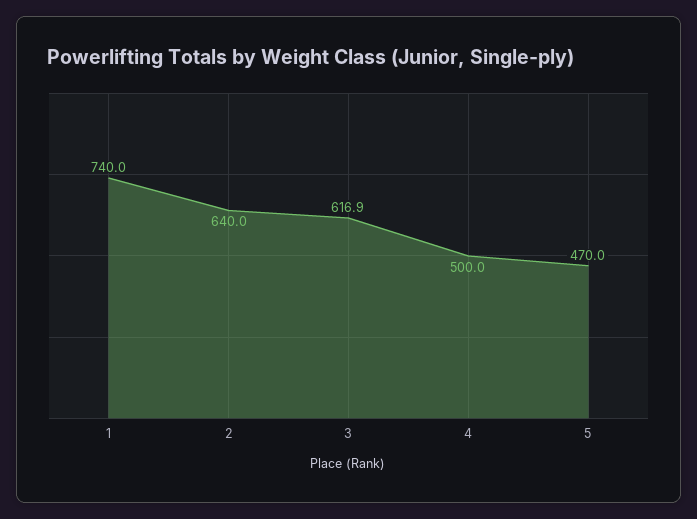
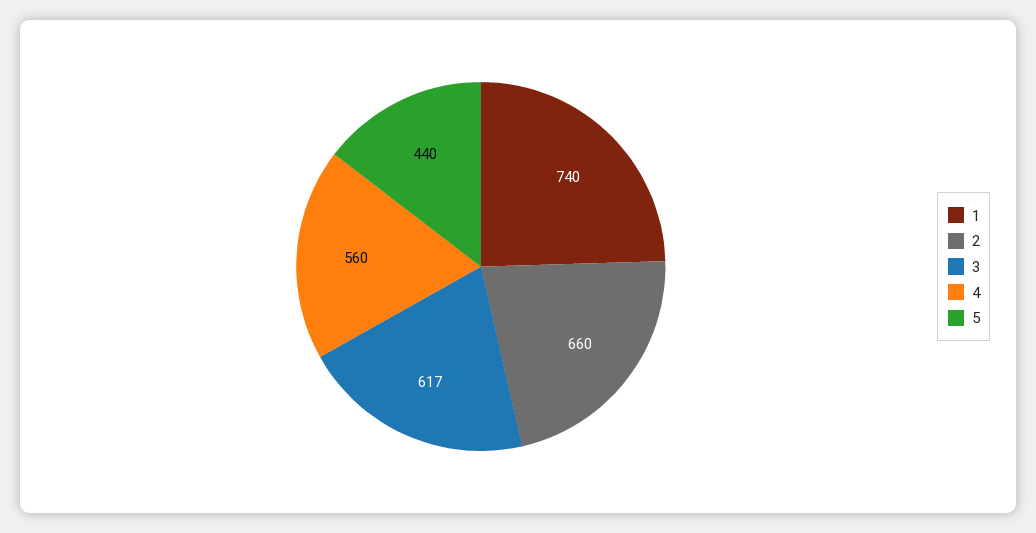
2: 640 -> 660
4: 500 -> 560
5: 470 -> 440

